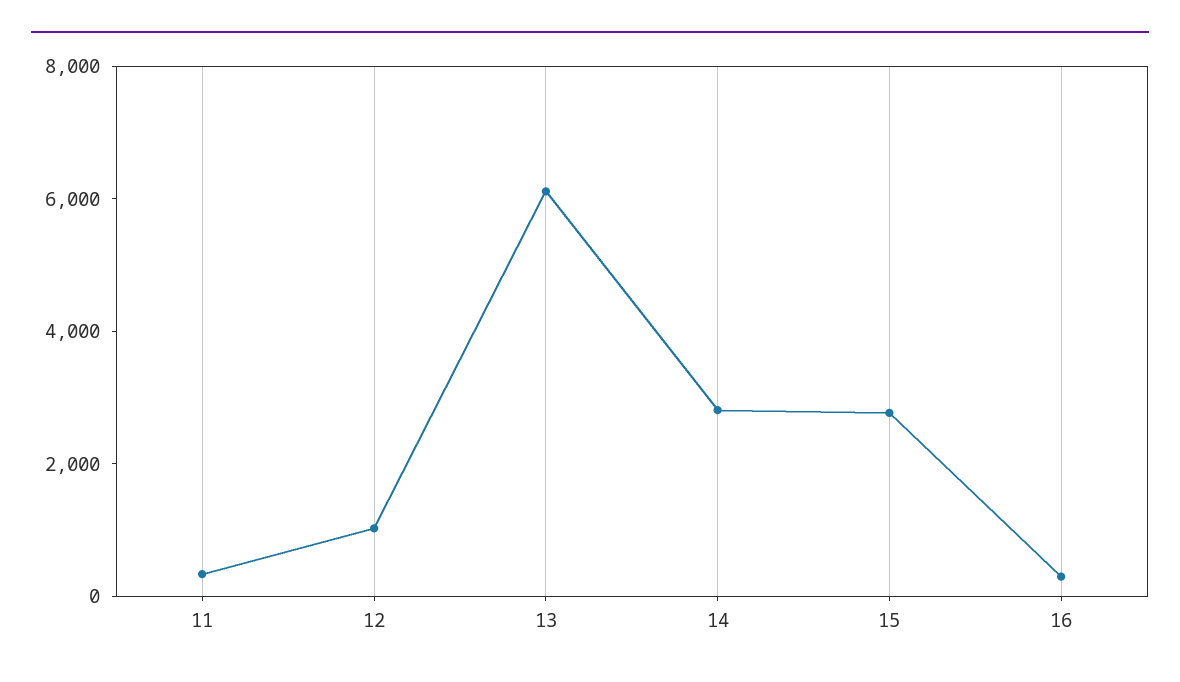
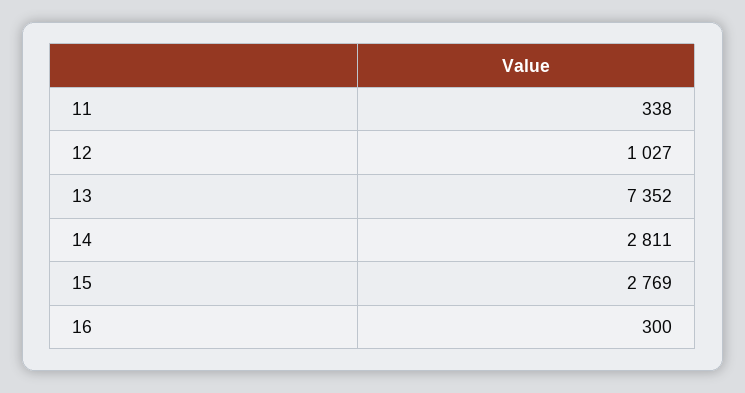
13: 6000 -> 7352

